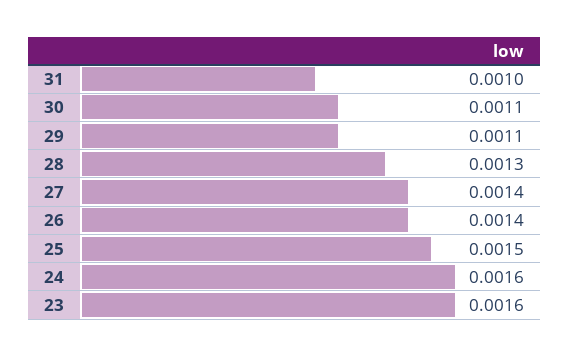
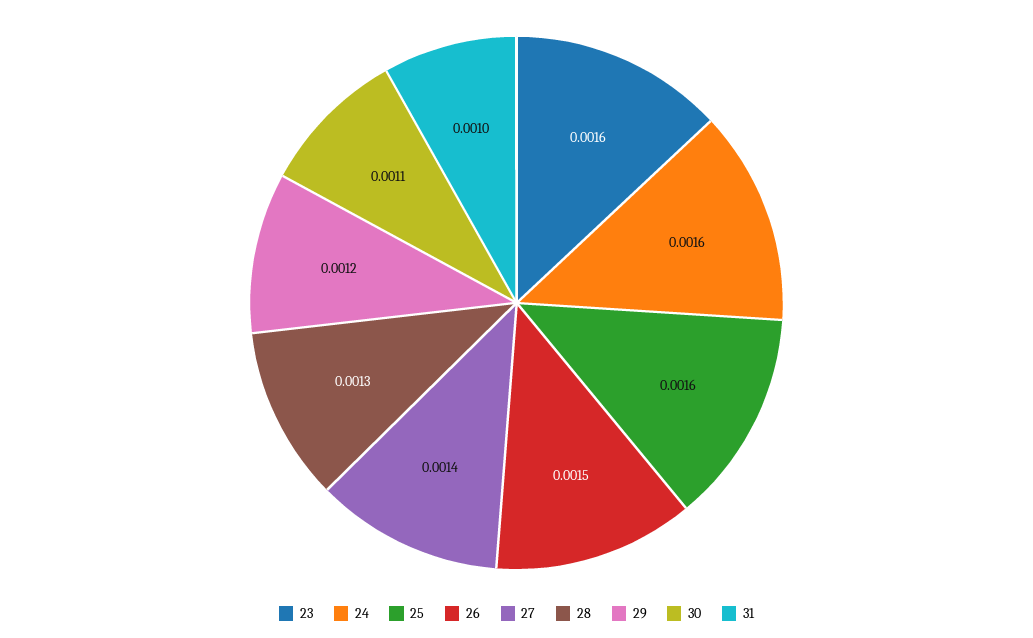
29: 0.0011 -> 0.0012
26: 0.0014 -> 0.0015
25: 0.0015 -> 0.0016

